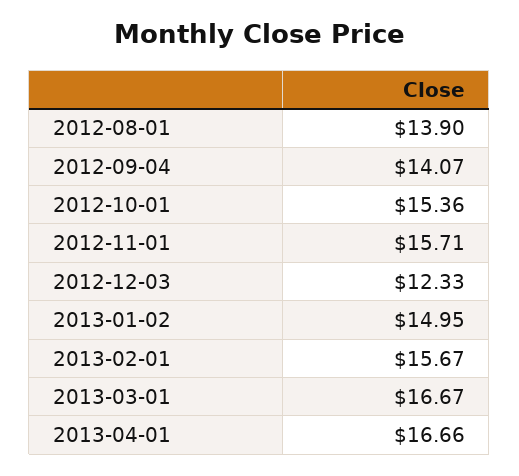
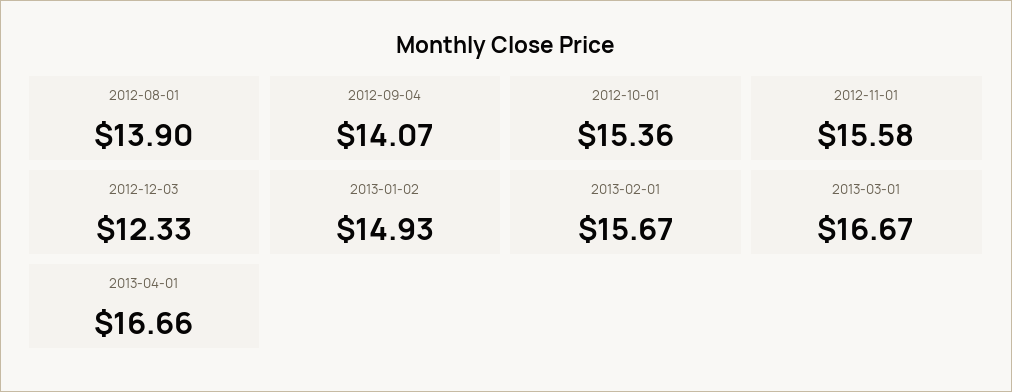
2012-11-01: 15.71 -> 15.58
2013-01-02: 14.95 -> 14.93

